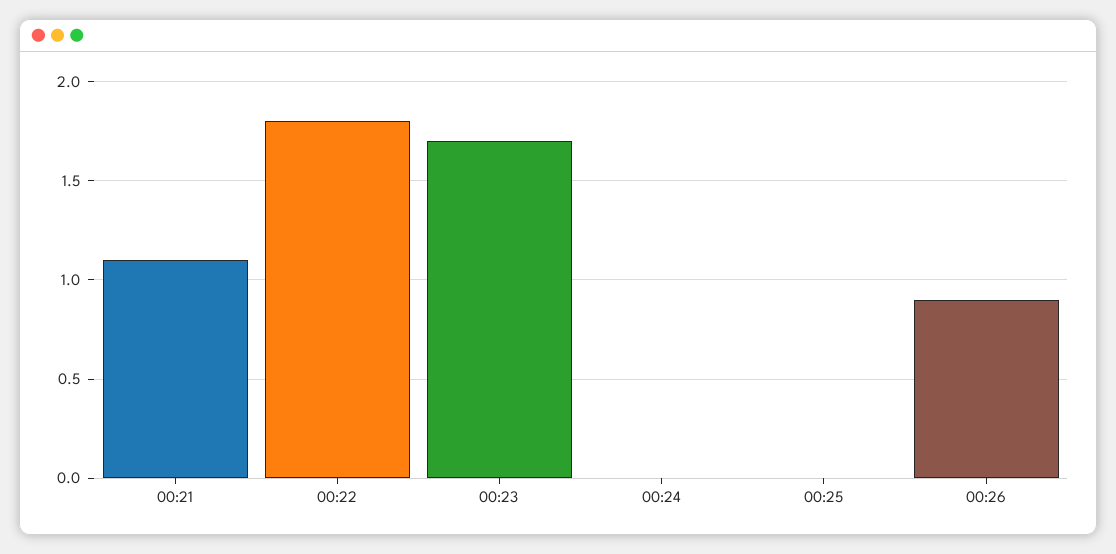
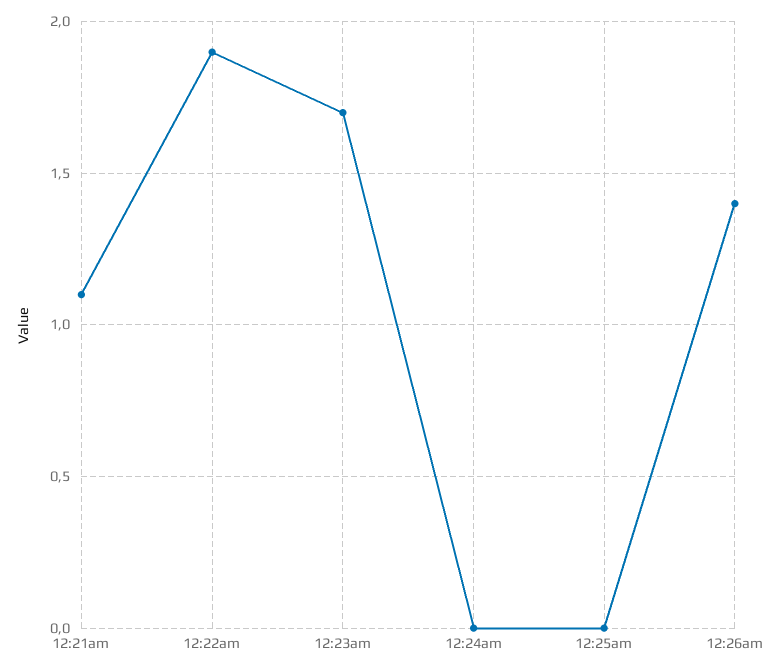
00:22: 1.8 -> 1.9
00:26: 0.9 -> 1.4

